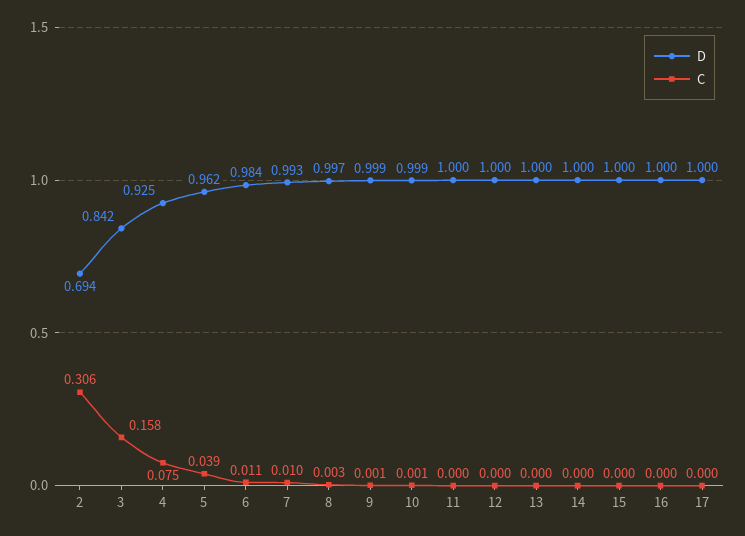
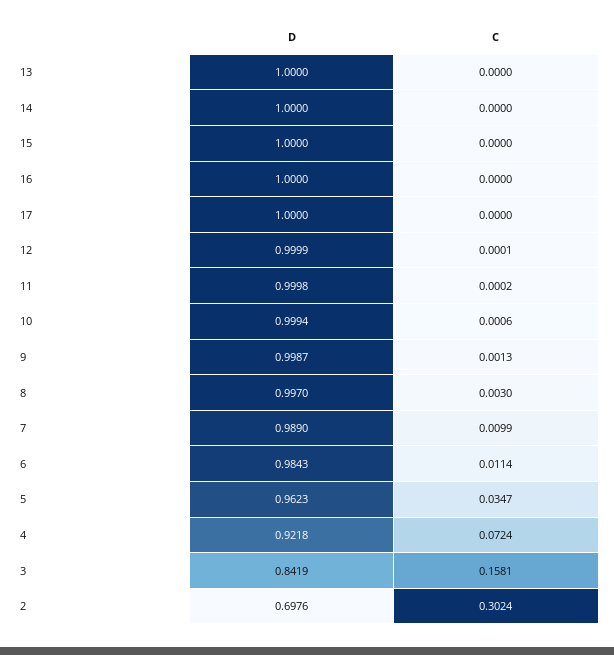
D, 2: 0.694 -> 0.6976
C, 2: 0.306 -> 0.3024
D, 4: 0.925 -> 0.9218
C, 4: 0.075 -> 0.0724
C, 5: 0.039 -> 0.0347
D, 7: 0.993 -> 0.989

